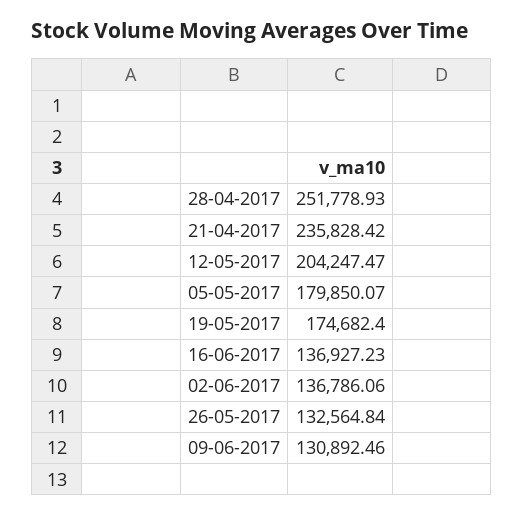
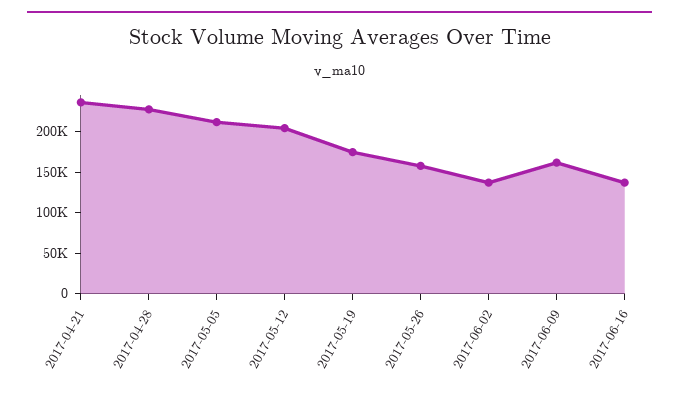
28-04-2017: 251778.93 -> 230000
05-05-2017: 179850.07 -> 210000
26-05-2017: 132564.84 -> 160000
09-06-2017: 130892.46 -> 160000

